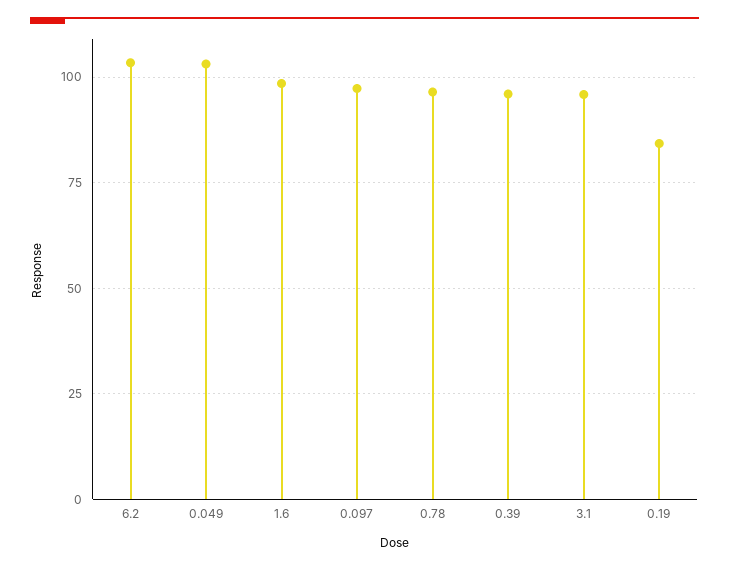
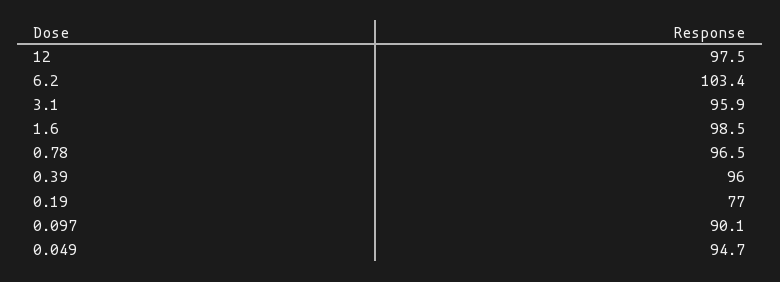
0.049: 102.5 -> 94.7
0.097: 97.5 -> 90.1
0.19: 85 -> 77
12: none -> 97.5

